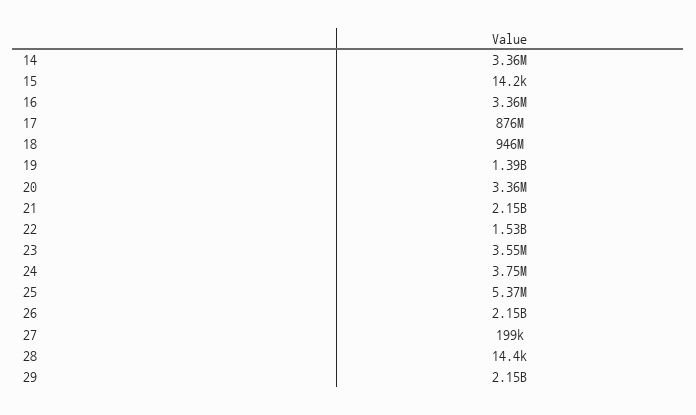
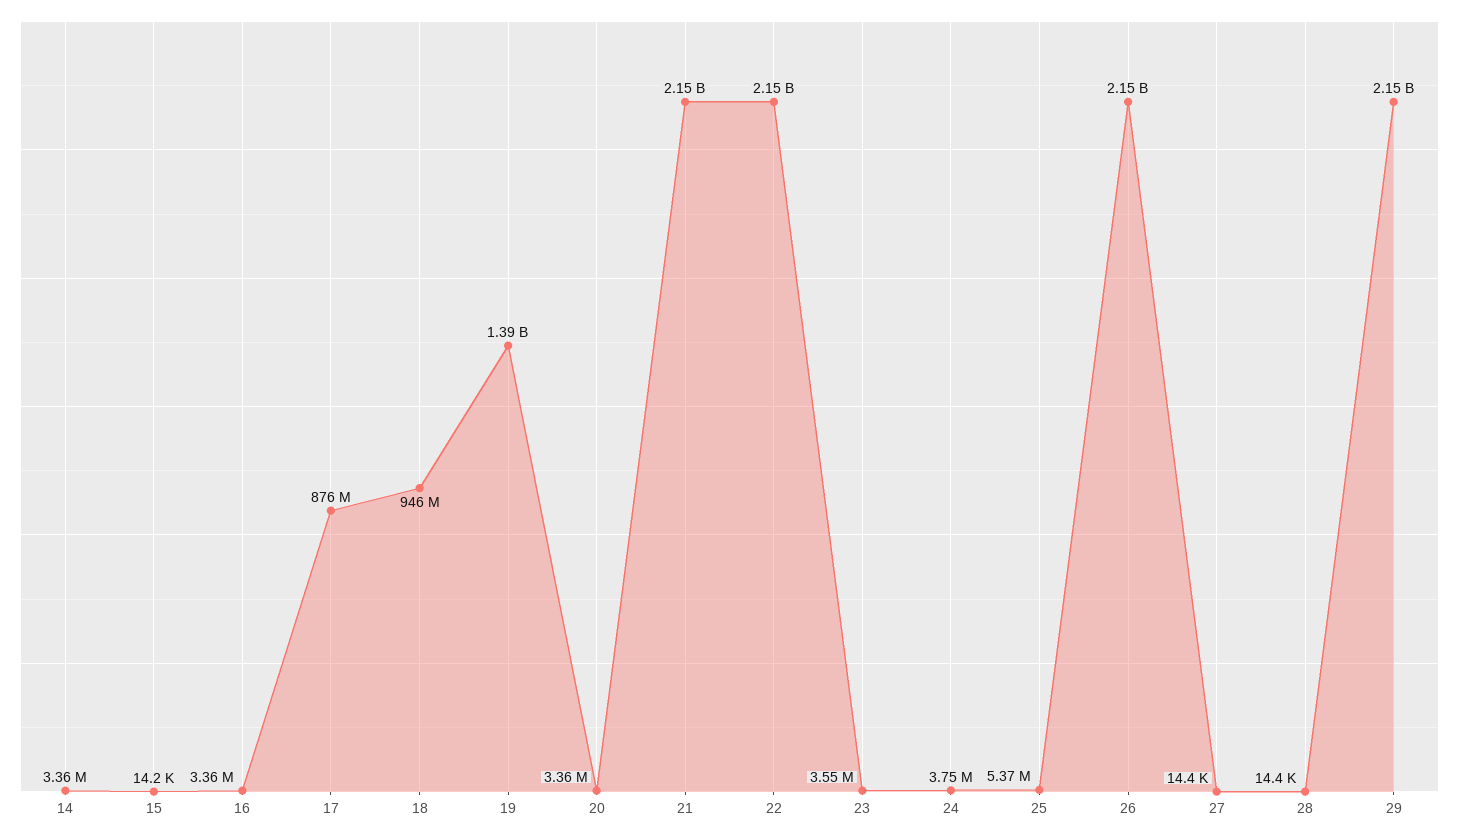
22: 1530000000 -> 2150000000
27: 199000 -> 14400

